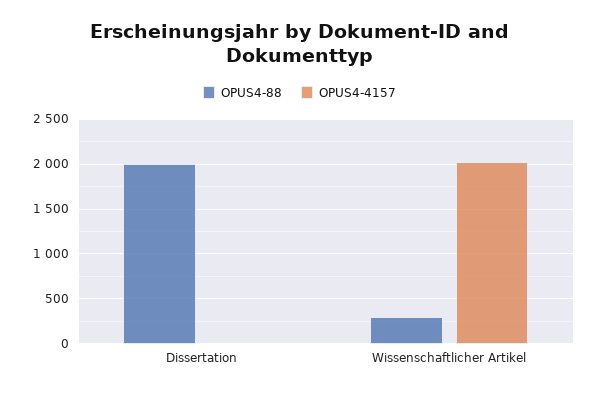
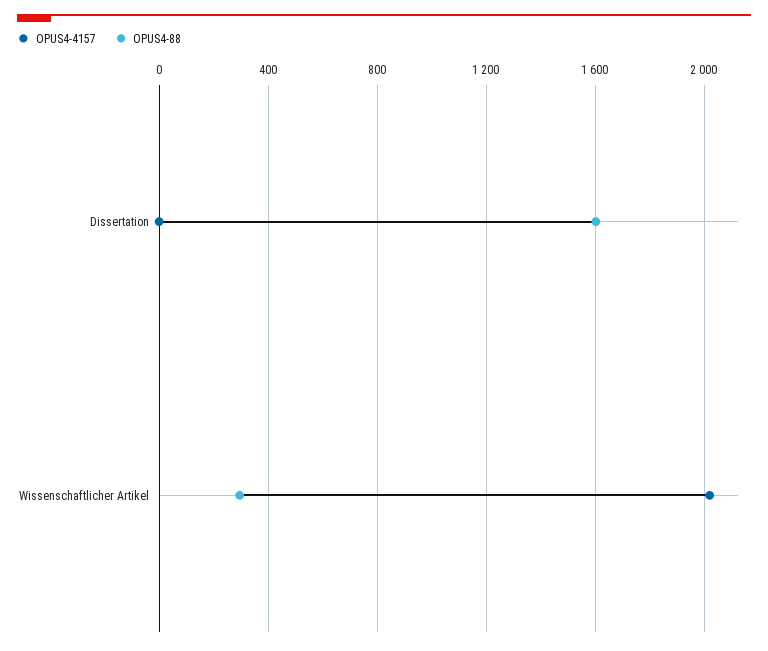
OPUS4-88, Dissertation: 2000 -> 1600

